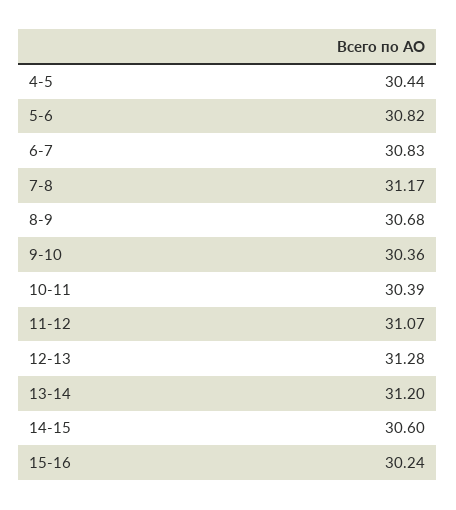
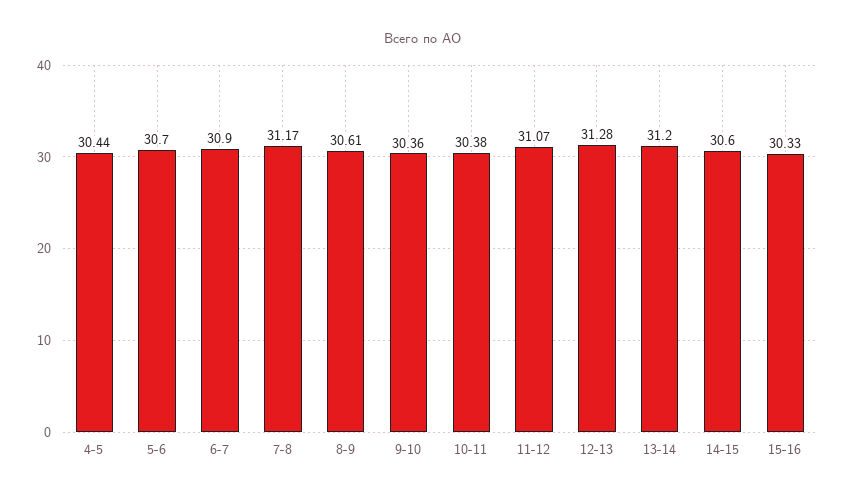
5-6: 30.82 -> 30.7
6-7: 30.83 -> 30.9
8-9: 30.68 -> 30.61
10-11: 30.39 -> 30.38
15-16: 30.24 -> 30.33

